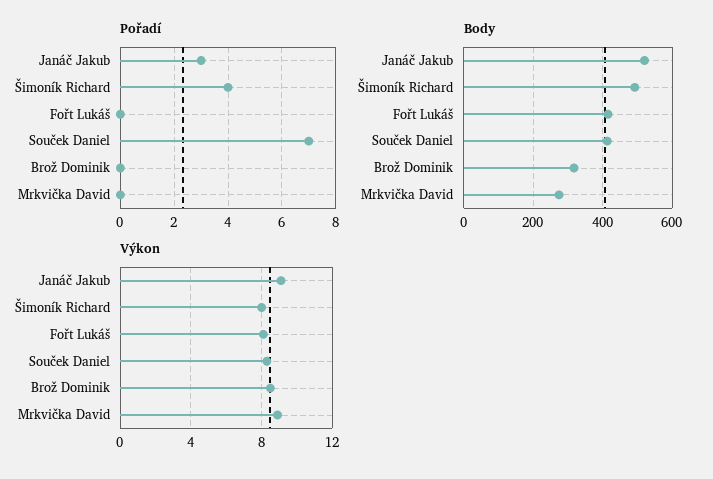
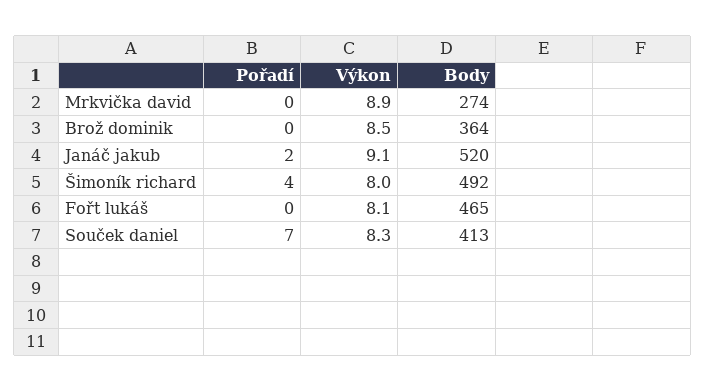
Pořadí, Janáč Jakub: 3 -> 2
Body, Fořt Lukáš: 420 -> 465
Body, Brož Dominik: 320 -> 364

